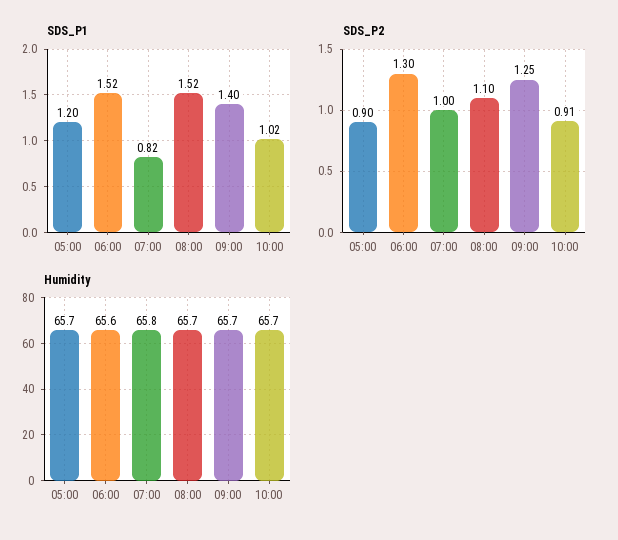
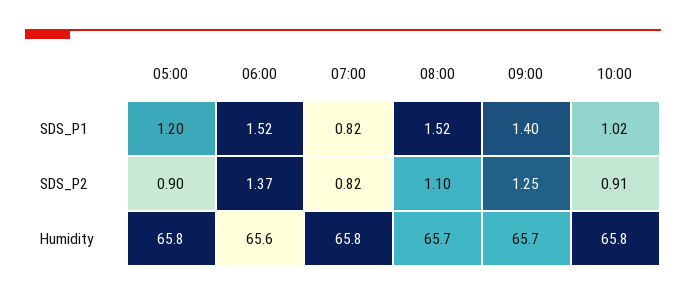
SDS_P2, 06:00: 1.3 -> 1.37
SDS_P2, 07:00: 1 -> 0.82
Humidity, 05:00: 65.7 -> 65.8
Humidity, 10:00: 65.7 -> 65.8

